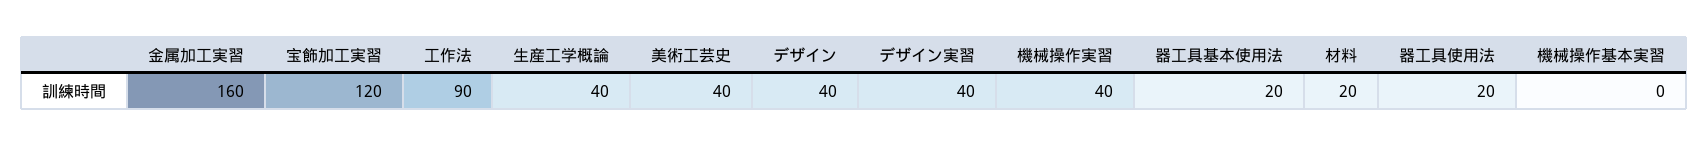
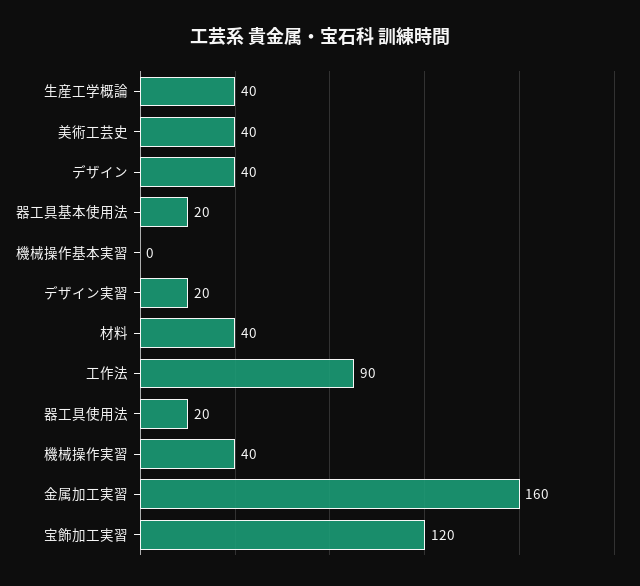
デザイン実習: 40 -> 20
材料: 20 -> 40

